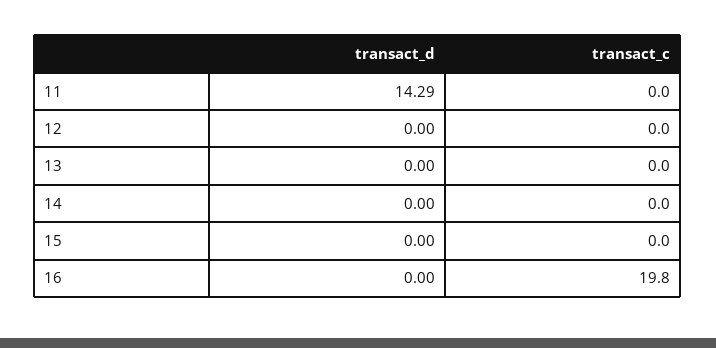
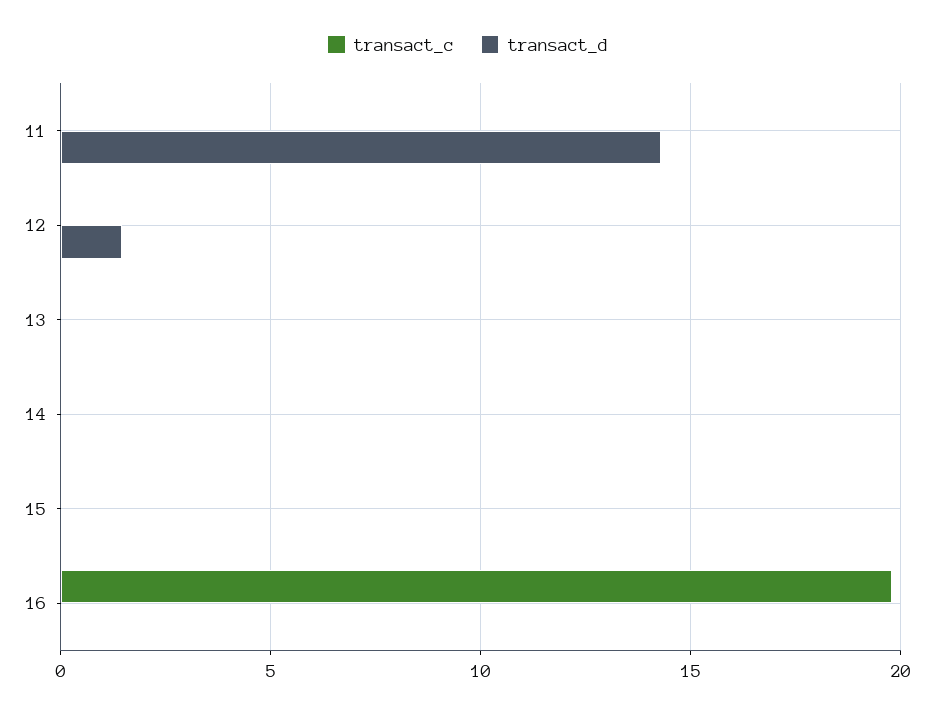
transact_d, 12: 0 -> 1.5

